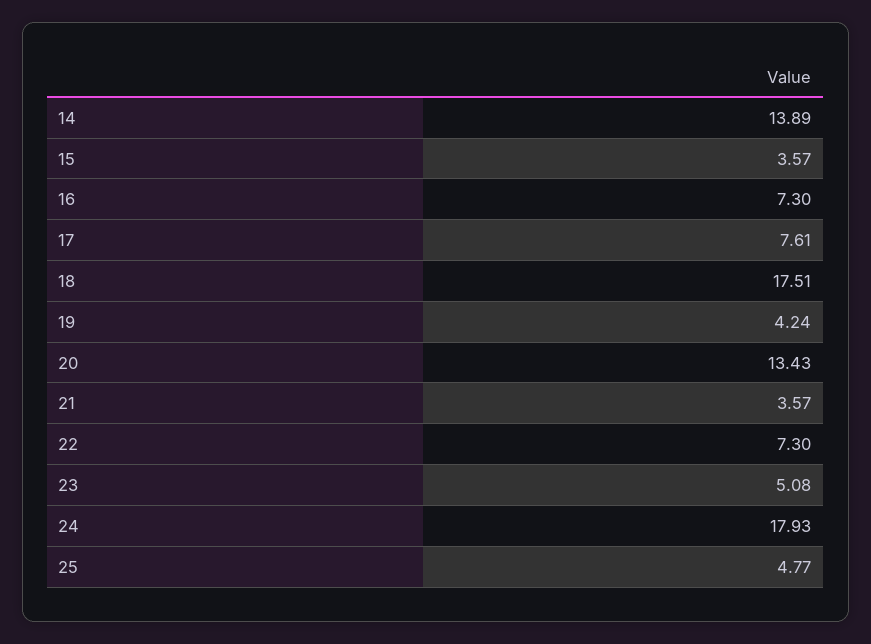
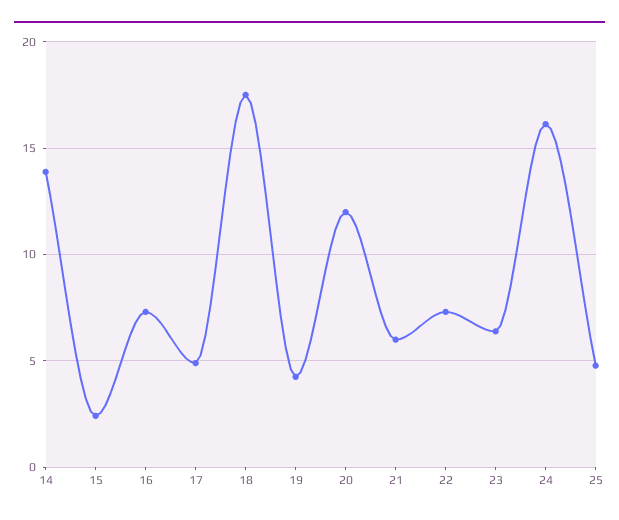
15: 3.57 -> 2.5
17: 7.61 -> 5
20: 13.43 -> 12
21: 3.57 -> 6
23: 5.08 -> 6.5
24: 17.93 -> 16

